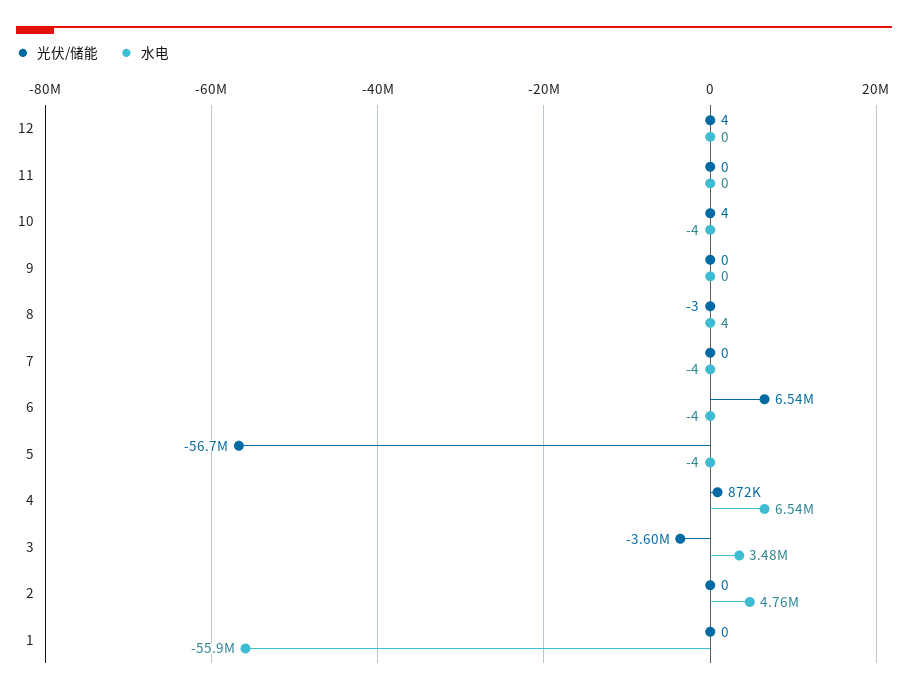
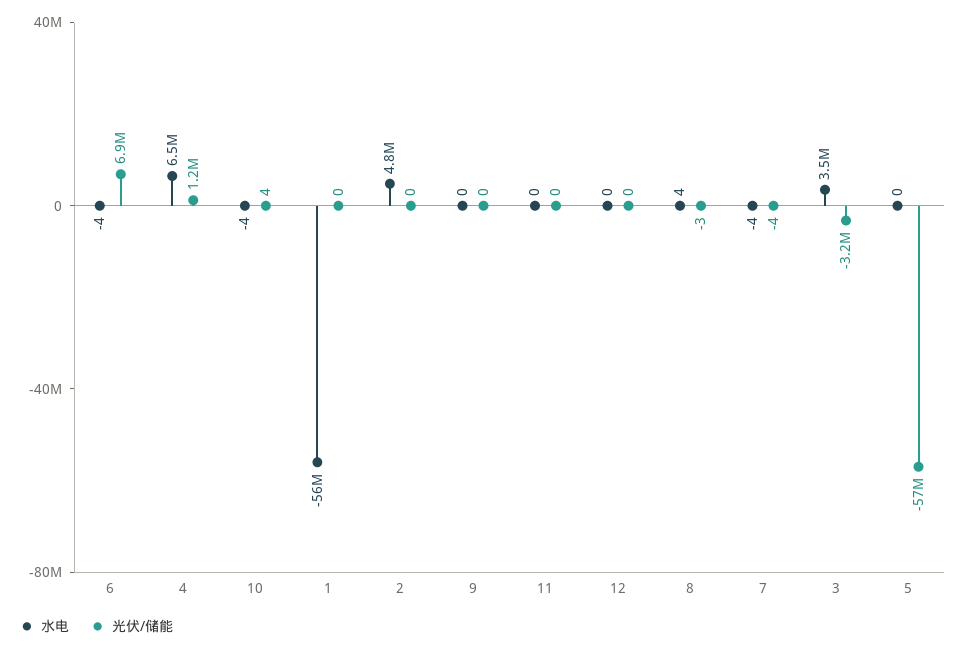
光伏/储能, 12: 4 -> 0
光伏/储能, 7: 0 -> -4
光伏/储能, 6: 6540000 -> 6900000
水电, 5: -4 -> 0
光伏/储能, 4: 872000 -> 1200000
光伏/储能, 3: -3600000 -> -3200000

